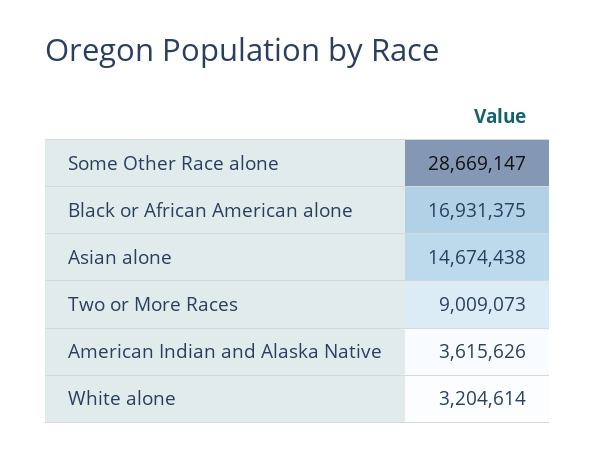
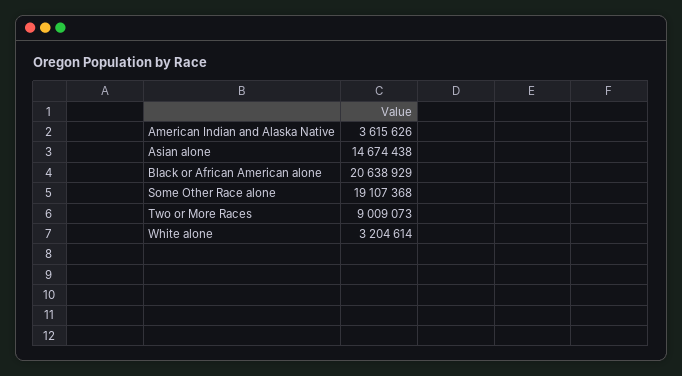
Some Other Race alone: 28669147 -> 19107368
Black or African American alone: 16931375 -> 20638929

